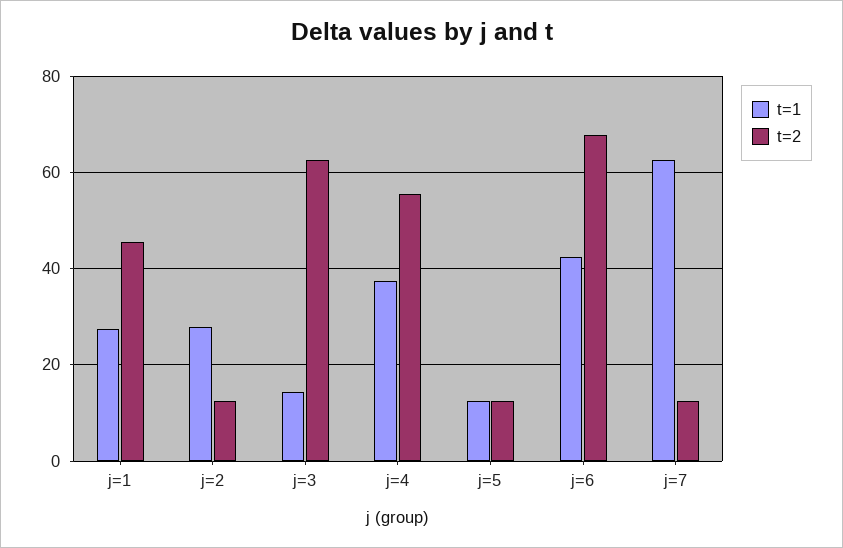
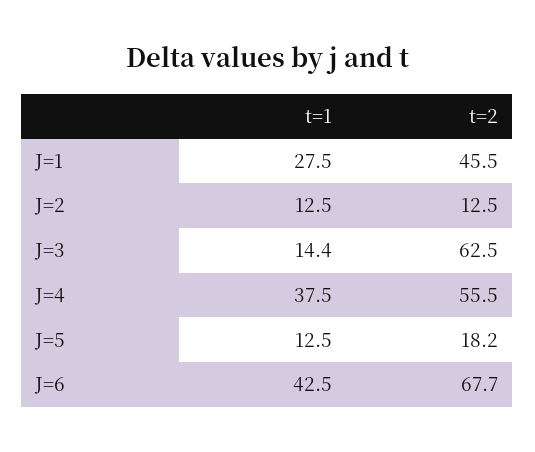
t=1, j=2: 28 -> 12.5
t=2, j=5: 12 -> 18.2
t=1, j=7: 62 -> none
t=2, j=7: 12 -> none

